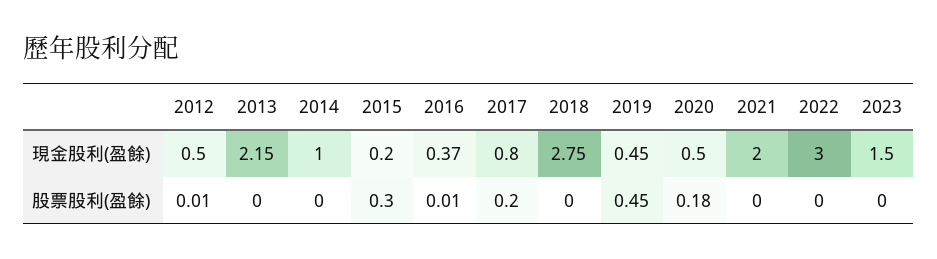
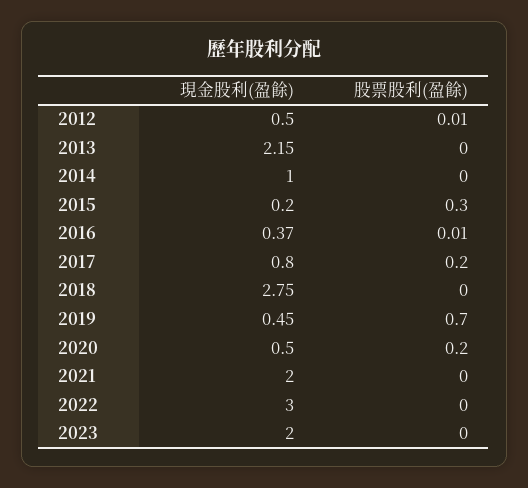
2023, 現金股利(盈餘): 1.5 -> 2
2019, 股票股利(盈餘): 0.45 -> 0.7
2020, 股票股利(盈餘): 0.18 -> 0.2

